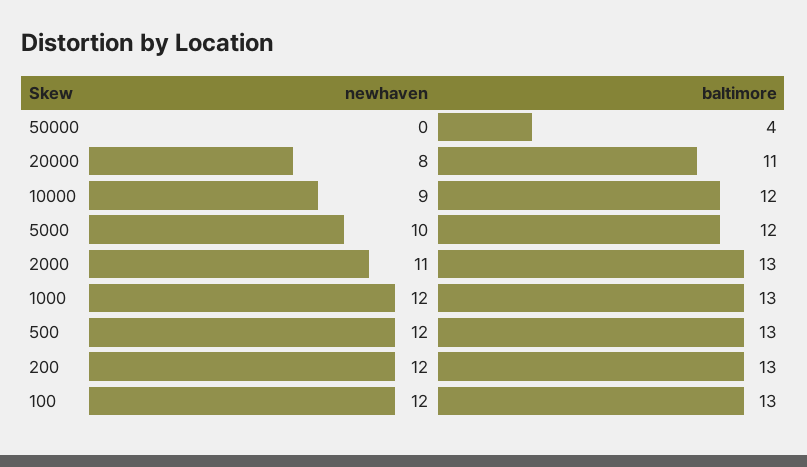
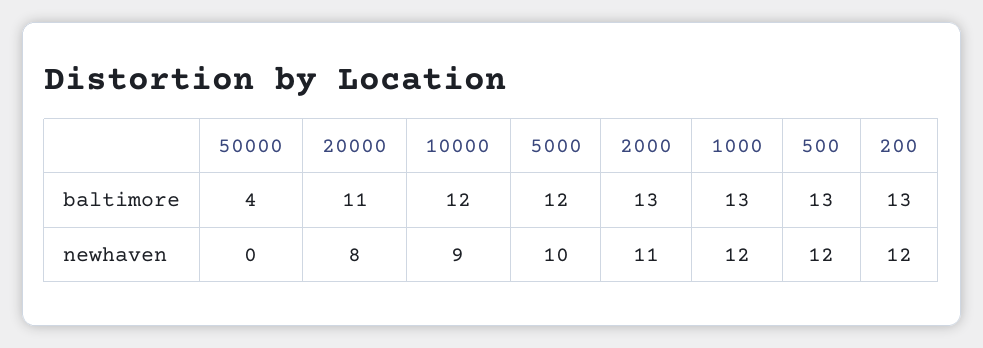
newhaven, 100: 12 -> none
baltimore, 100: 13 -> none

